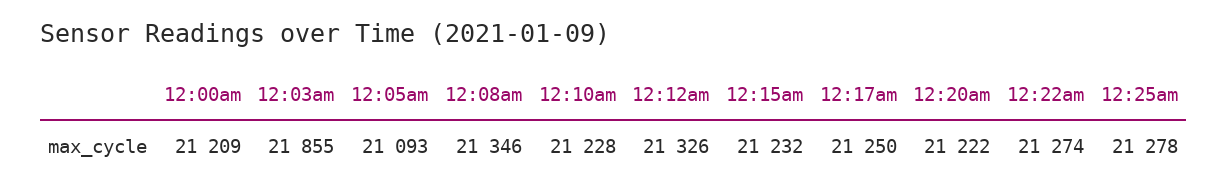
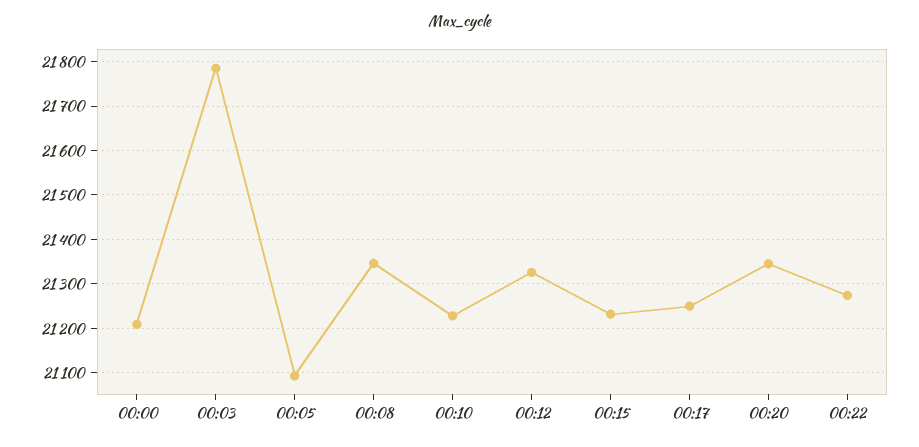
12:03am: 21855 -> 21780
12:20am: 21222 -> 21340
12:25am: 21278 -> none

